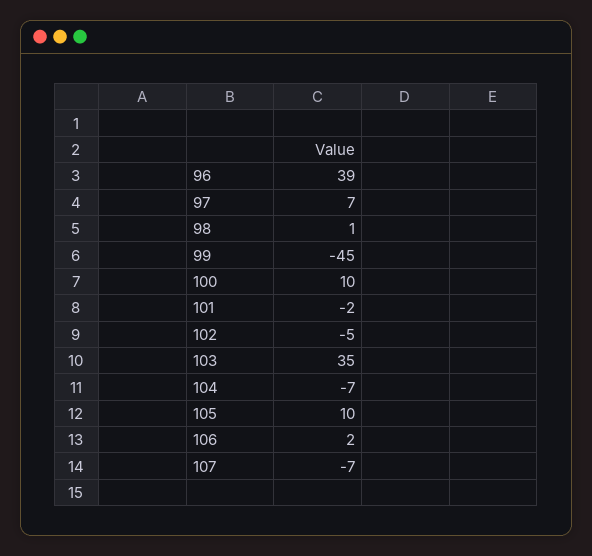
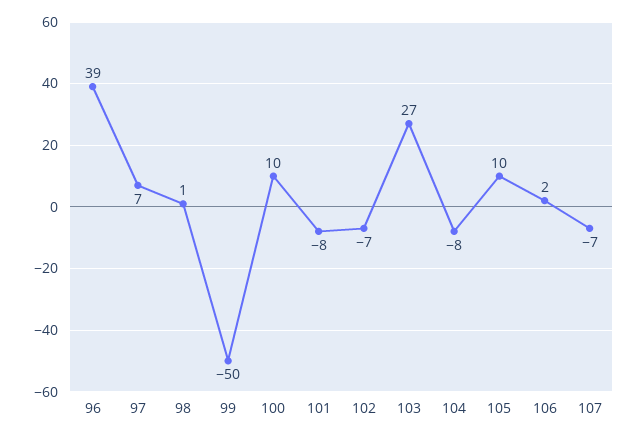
99: -45 -> -50
101: -2 -> -8
102: -5 -> -7
103: 35 -> 27
104: -7 -> -8

